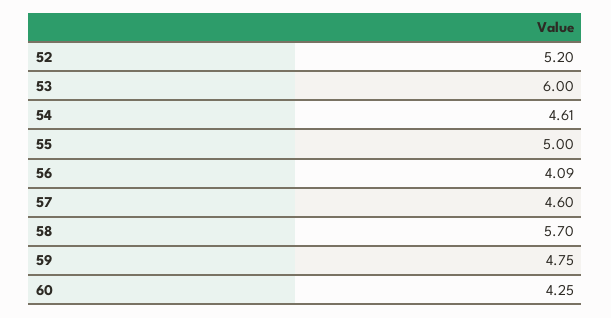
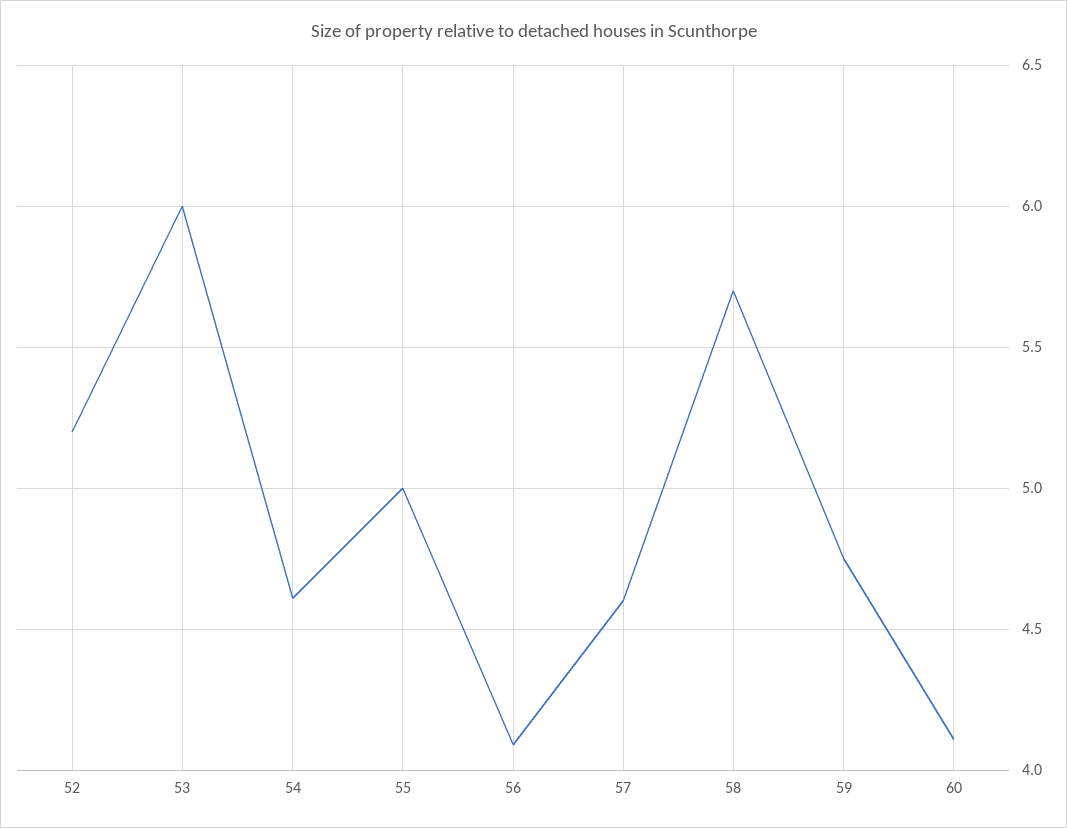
60: 4.25 -> 4.1

